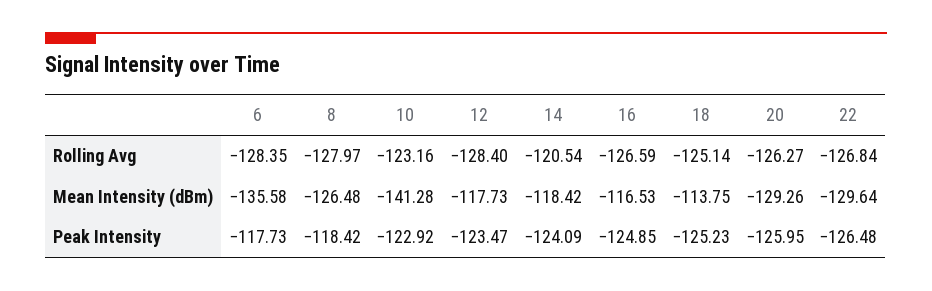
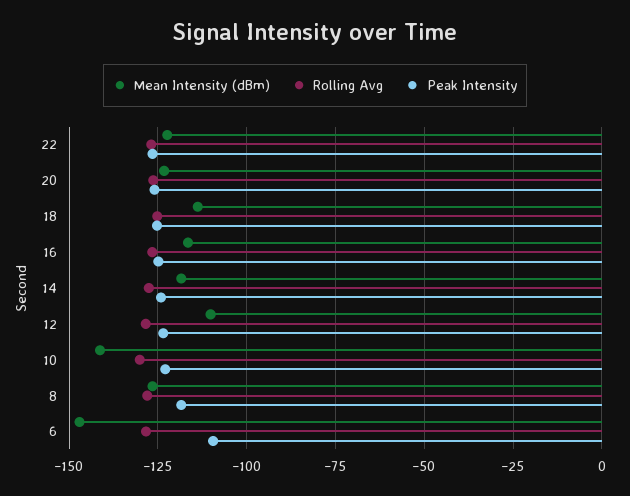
Rolling Avg, 10: -123.16 -> -130
Rolling Avg, 14: -120.54 -> -127.5
Mean Intensity (dBm), 6: -135.58 -> -147.5
Mean Intensity (dBm), 12: -117.73 -> -110
Mean Intensity (dBm), 20: -129.26 -> -122.5
Mean Intensity (dBm), 22: -129.64 -> -122.5
Peak Intensity, 6: -117.73 -> -110

